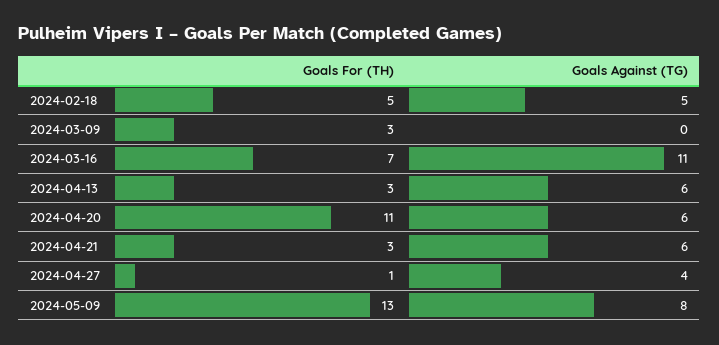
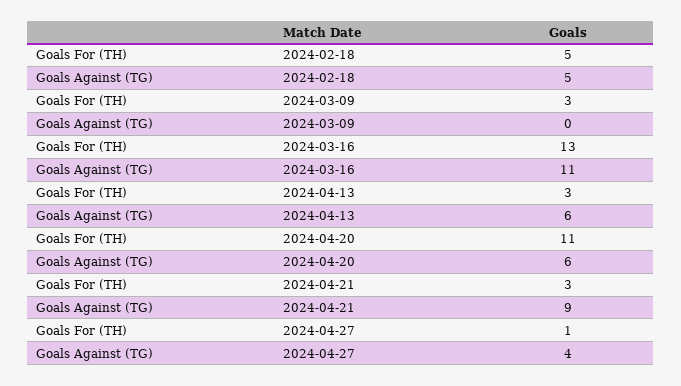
Goals For (TH), 2024-03-16: 7 -> 13
Goals Against (TG), 2024-04-21: 6 -> 9
Goals For (TH), 2024-05-09: 13 -> none
Goals Against (TG), 2024-05-09: 8 -> none

